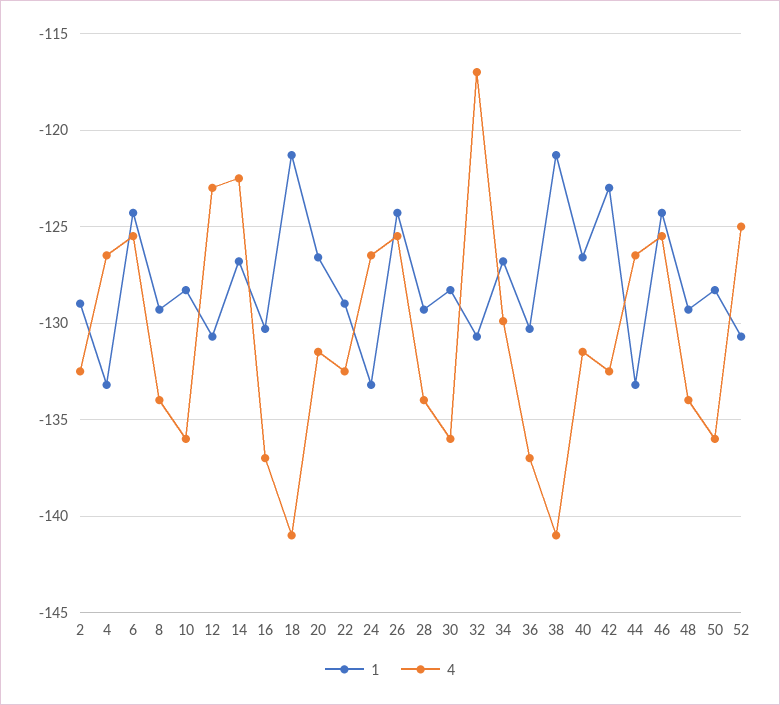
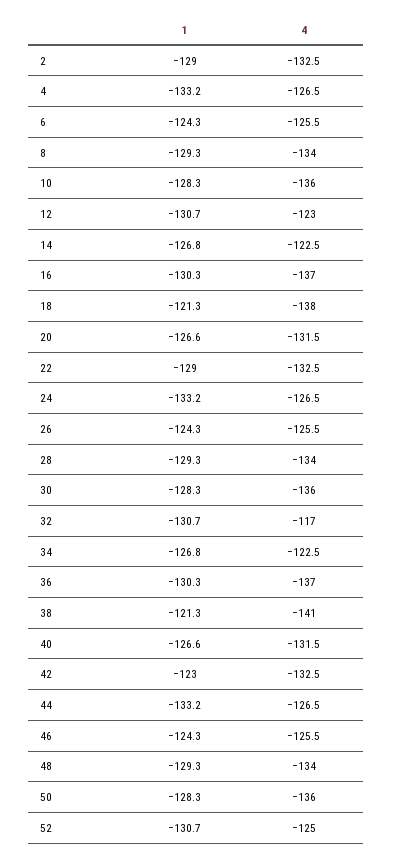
4, 18: -141 -> -138
4, 34: -130 -> -122.5

